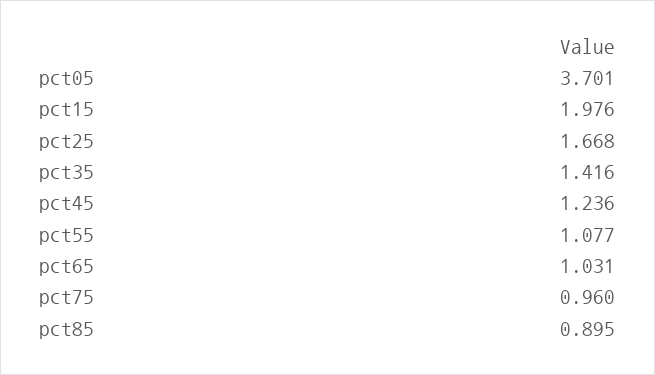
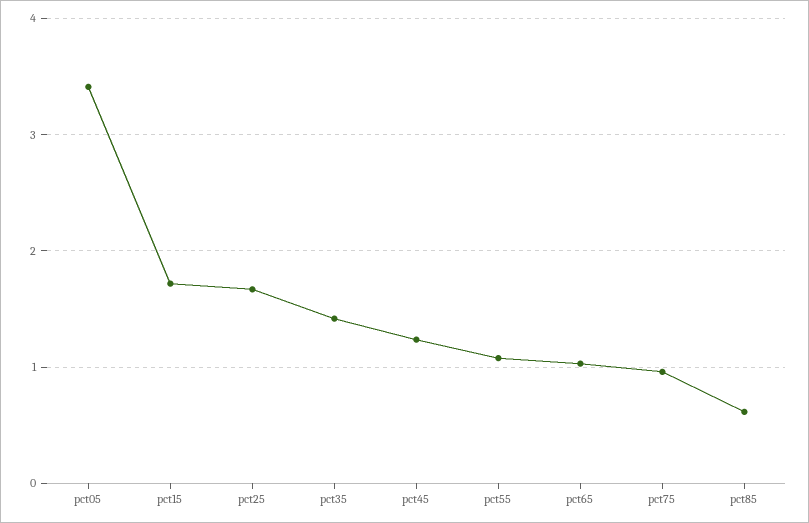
pct05: 3.701 -> 3.4
pct15: 1.976 -> 1.7
pct85: 0.895 -> 0.6

